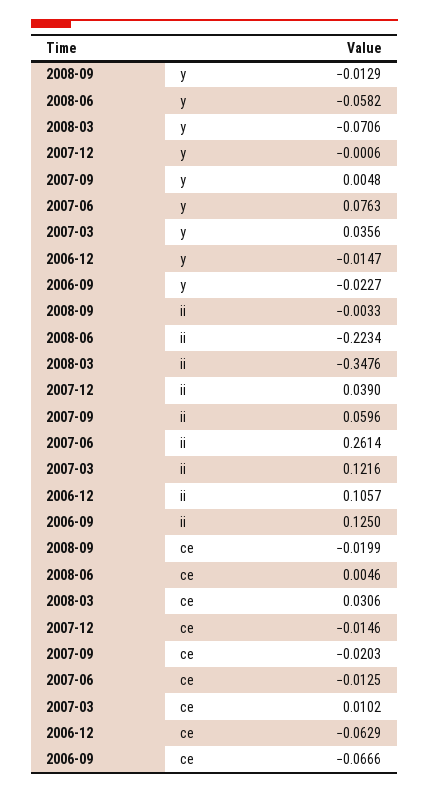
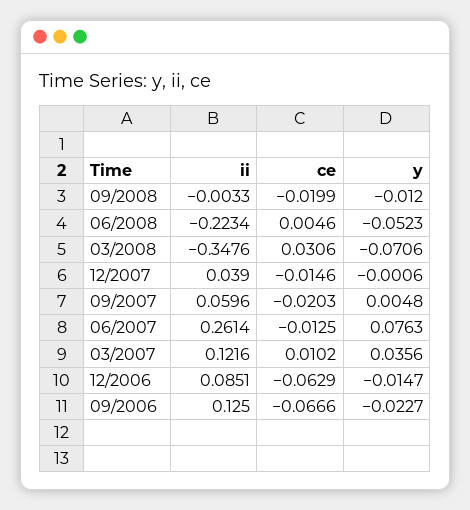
2008-09, y: -0.0129 -> -0.012
2008-06, y: -0.0582 -> -0.0523
2006-12, ii: 0.1057 -> 0.0851

